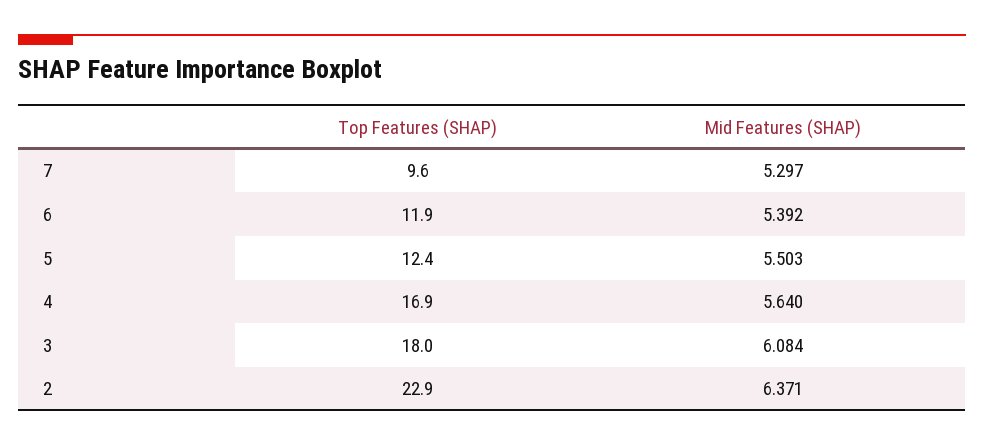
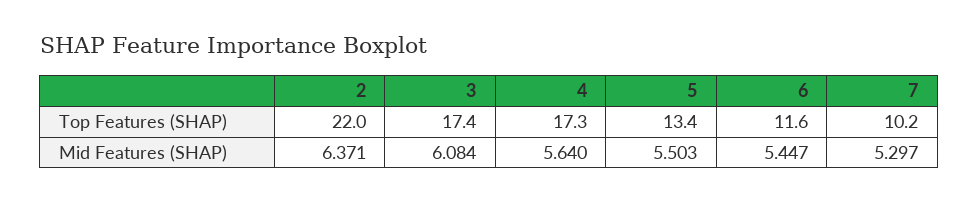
Top Features (SHAP), 7: 9.6 -> 10.2
Top Features (SHAP), 6: 11.9 -> 11.6
Mid Features (SHAP), 6: 5.392 -> 5.447
Top Features (SHAP), 5: 12.4 -> 13.4
Top Features (SHAP), 4: 16.9 -> 17.3
Top Features (SHAP), 3: 18 -> 17.4
Top Features (SHAP), 2: 22.9 -> 22

